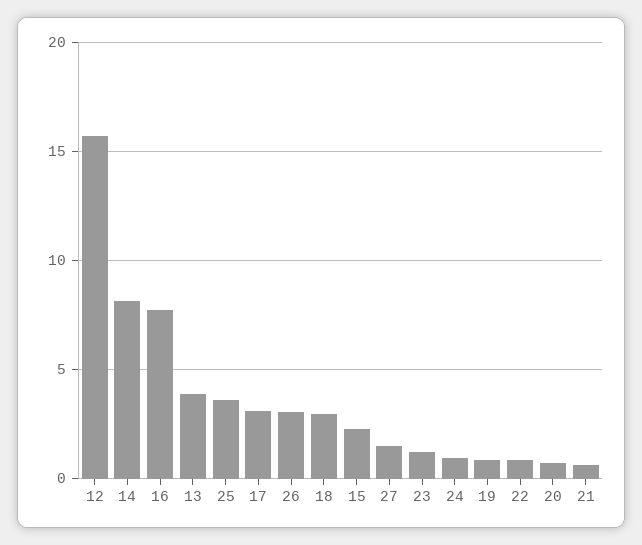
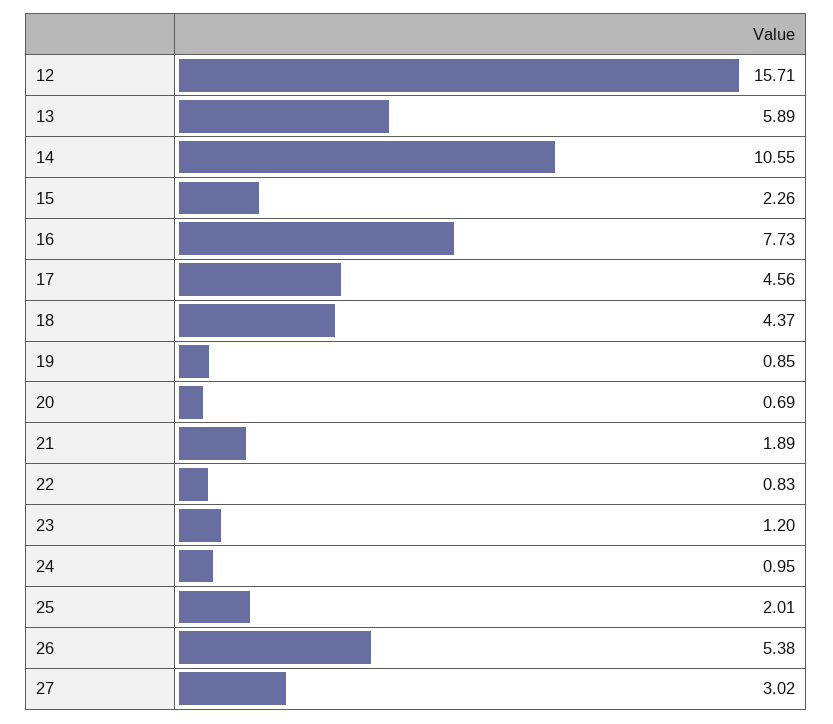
14: 8 -> 10.55
13: 4 -> 5.89
25: 3.5 -> 2.01
17: 3 -> 4.56
26: 3 -> 5.38
18: 3 -> 4.37
27: 1.5 -> 3.02
21: 0.5 -> 1.89

